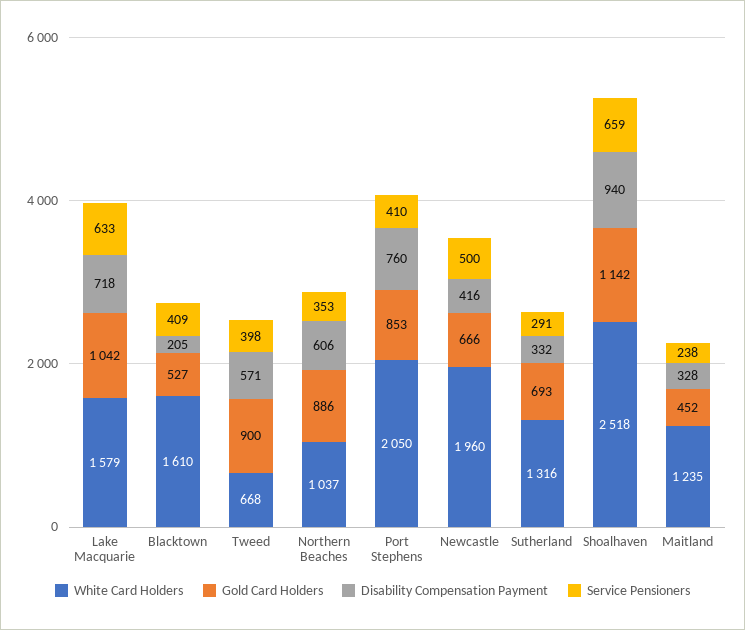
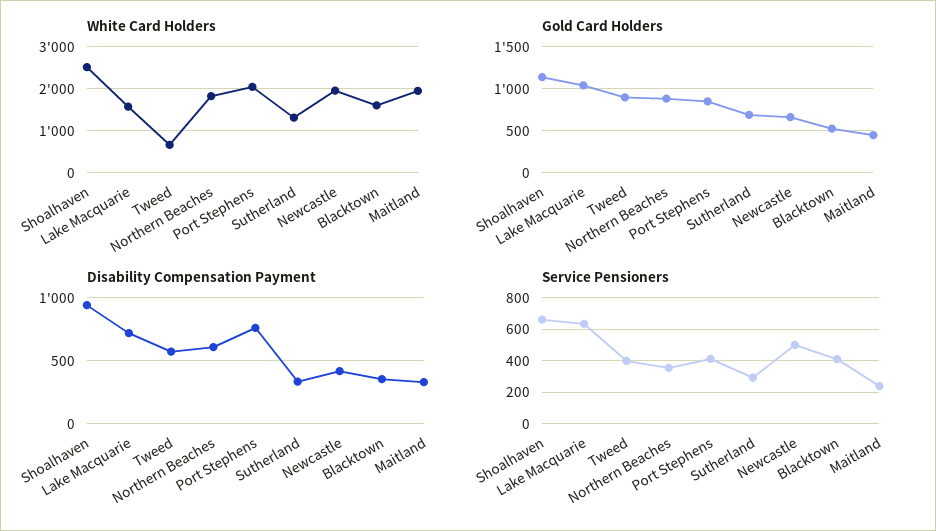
Disability Compensation Payment, Blacktown: 205 -> 350
White Card Holders, Northern Beaches: 1037 -> 1800
White Card Holders, Maitland: 1235 -> 2000

